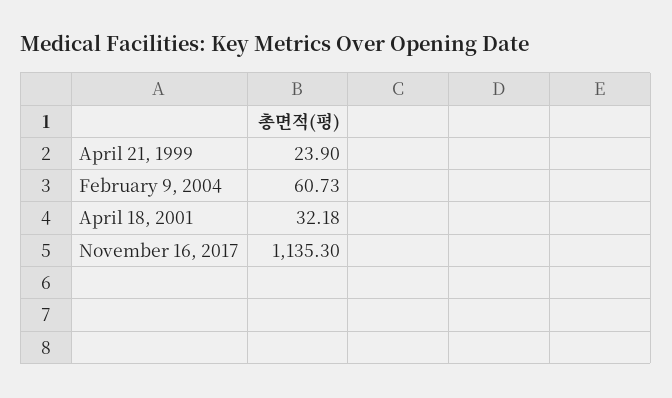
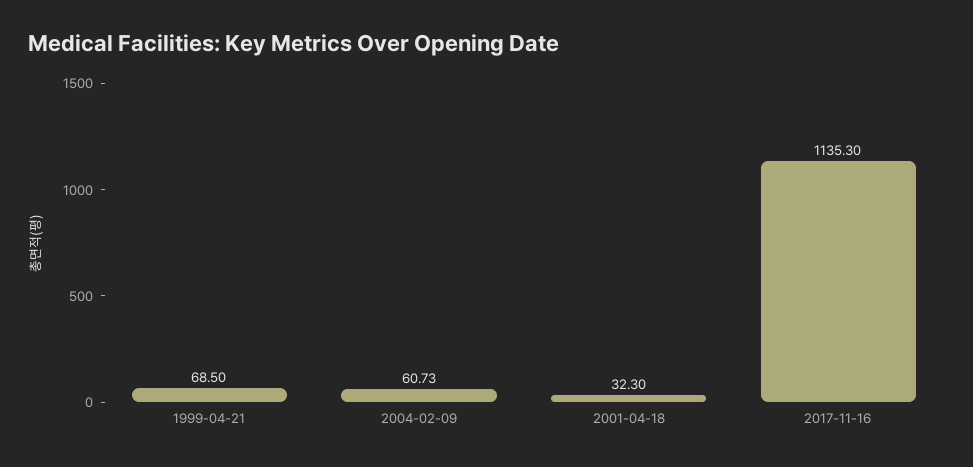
April 21, 1999: 23.9 -> 68.5
April 18, 2001: 32.18 -> 32.3

